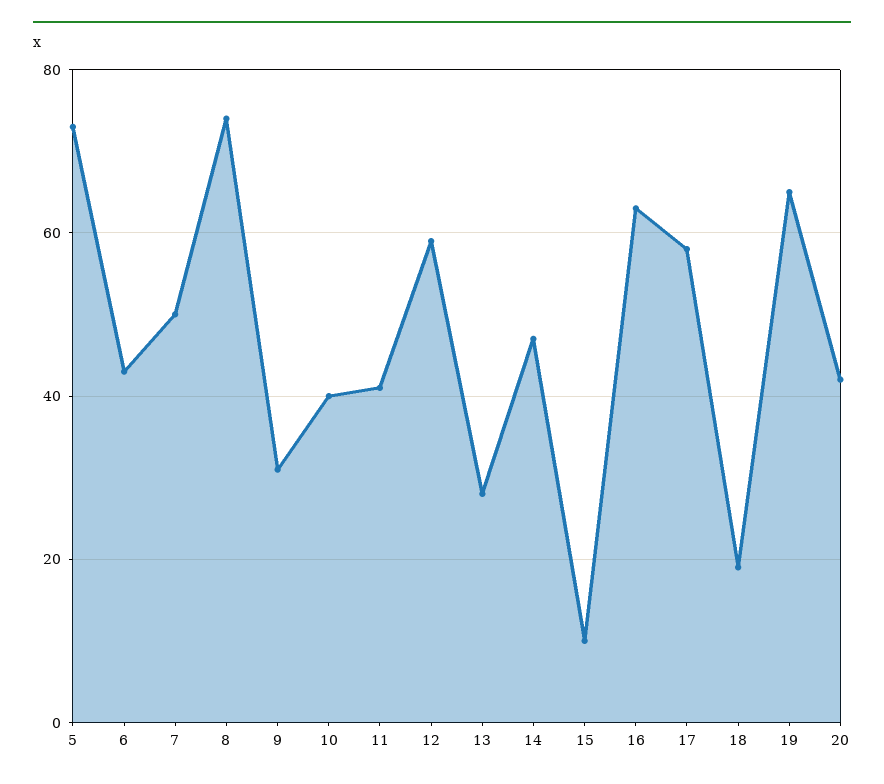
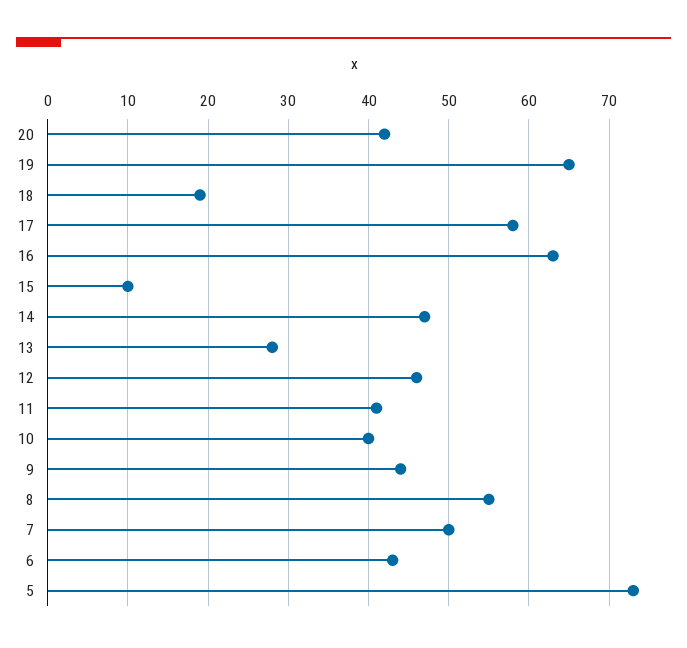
8: 75 -> 55
9: 30 -> 44
12: 60 -> 46

